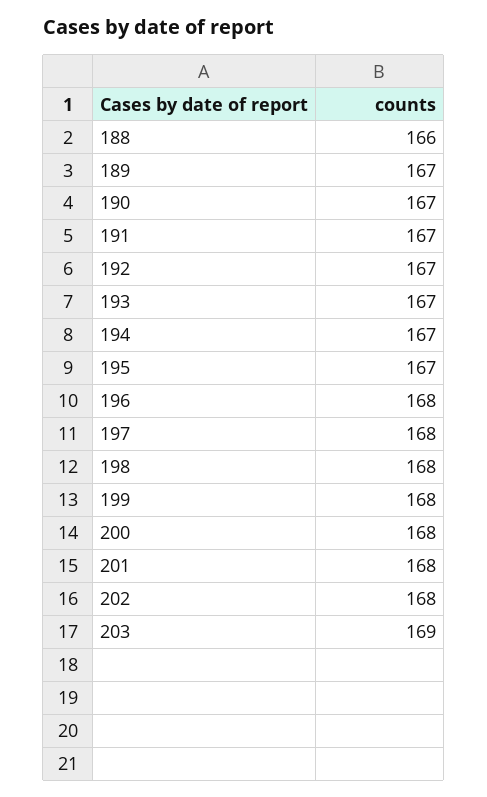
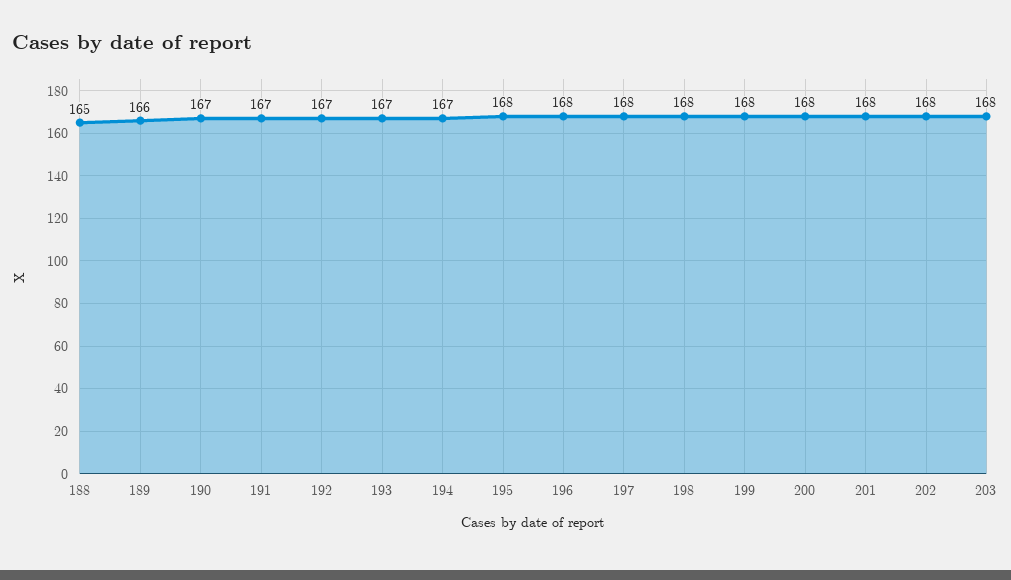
188: 166 -> 165
189: 167 -> 166
195: 167 -> 168
203: 169 -> 168

